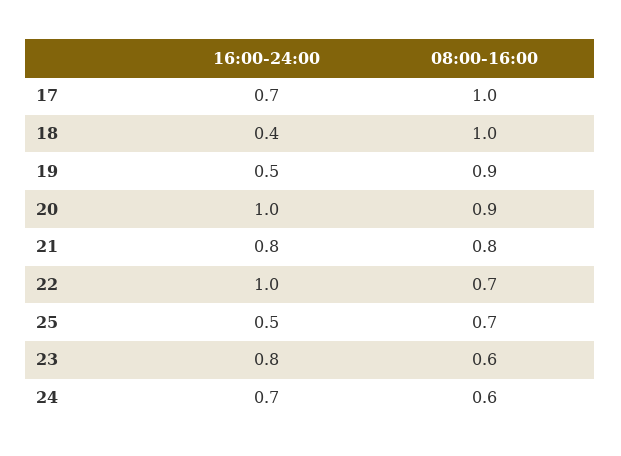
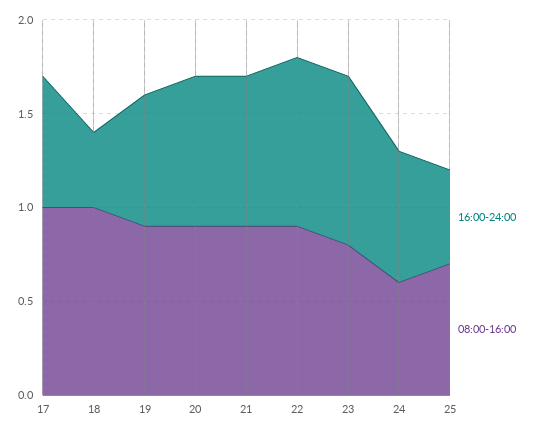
16:00-24:00, 19: 0.5 -> 0.7
16:00-24:00, 20: 1 -> 0.8
08:00-16:00, 21: 0.8 -> 0.9
16:00-24:00, 22: 1 -> 0.9
08:00-16:00, 22: 0.7 -> 0.9
16:00-24:00, 23: 0.8 -> 0.9
08:00-16:00, 23: 0.6 -> 0.8

